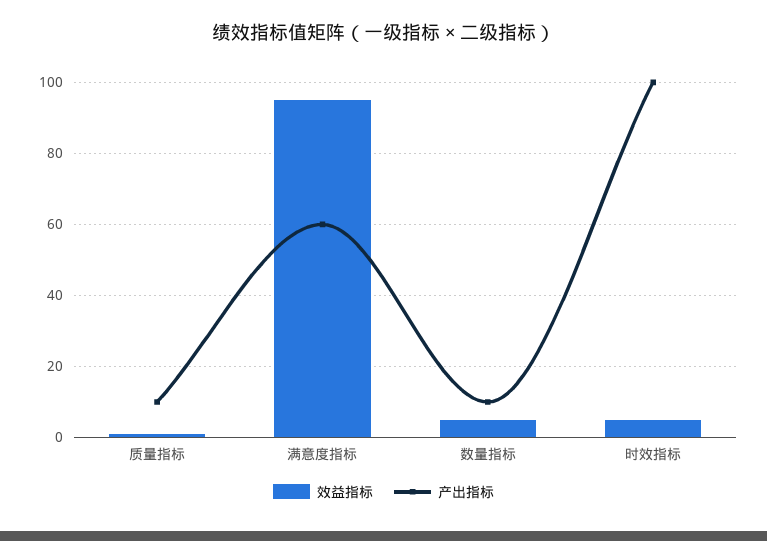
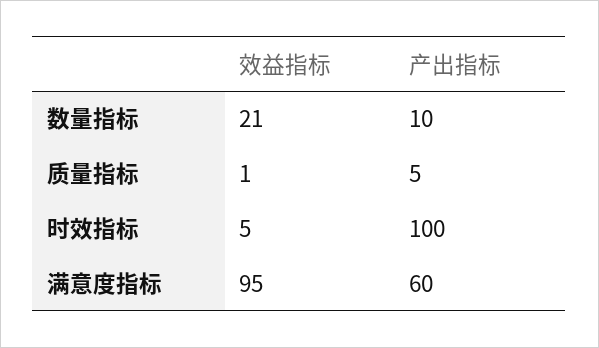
产出指标, 质量指标: 10 -> 5
效益指标, 数量指标: 5 -> 21

